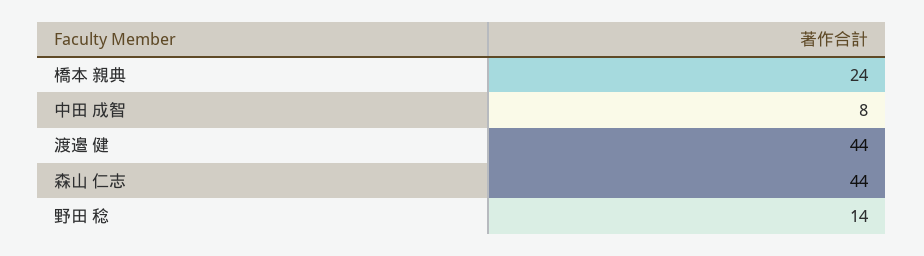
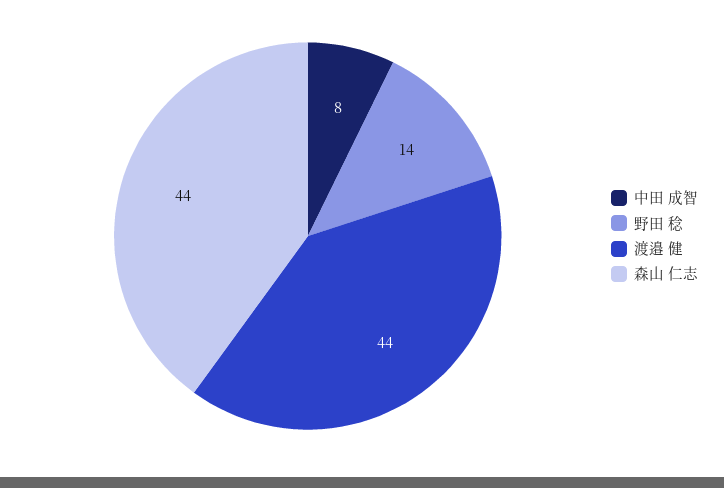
橋本 親典: 24 -> none

